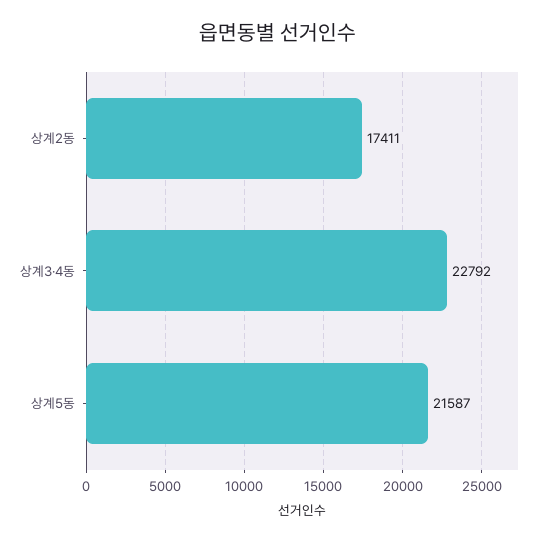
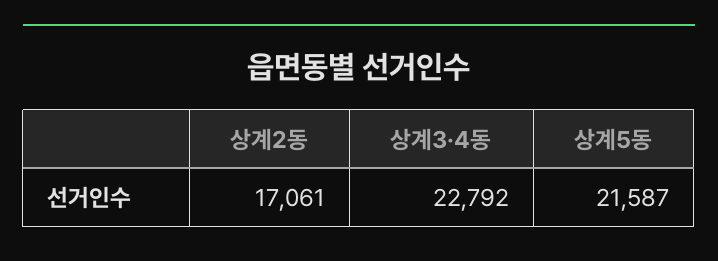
상계2동: 17411 -> 17061

